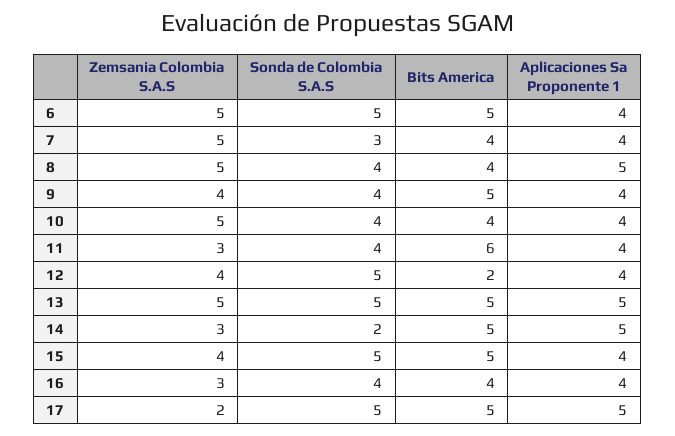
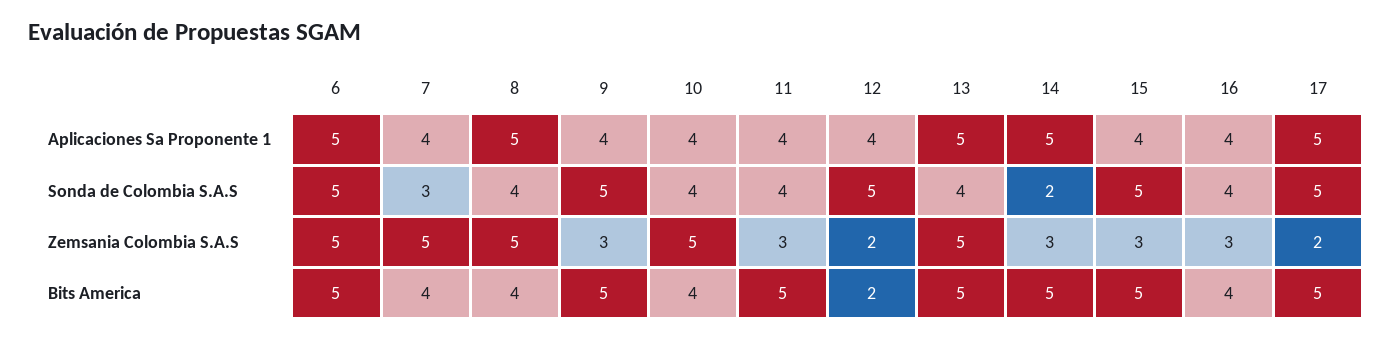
Aplicaciones Sa Proponente 1, 6: 4 -> 5
Zemsania Colombia S.A.S, 9: 4 -> 3
Sonda de Colombia S.A.S, 9: 4 -> 5
Bits America, 11: 6 -> 5
Zemsania Colombia S.A.S, 12: 4 -> 2
Sonda de Colombia S.A.S, 13: 5 -> 4
Zemsania Colombia S.A.S, 15: 4 -> 3

